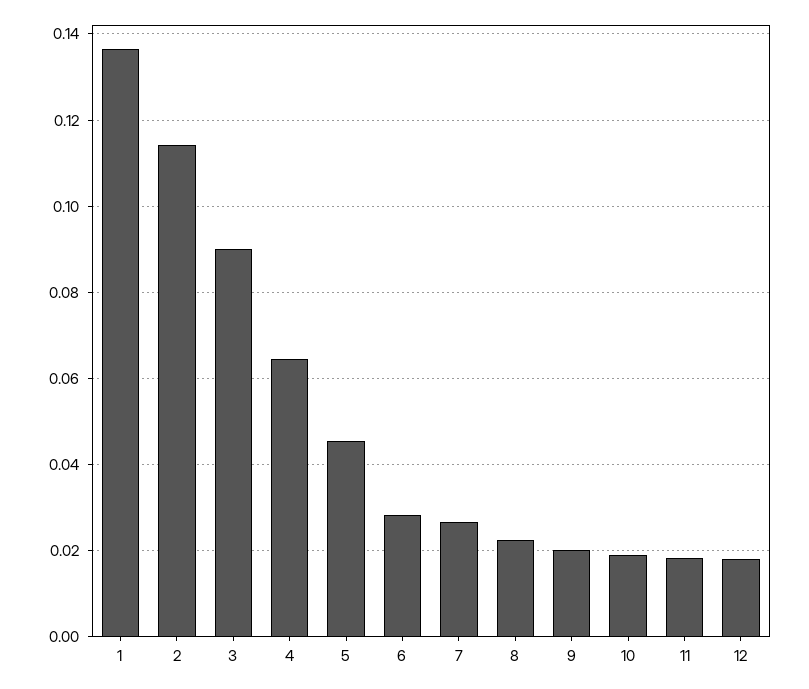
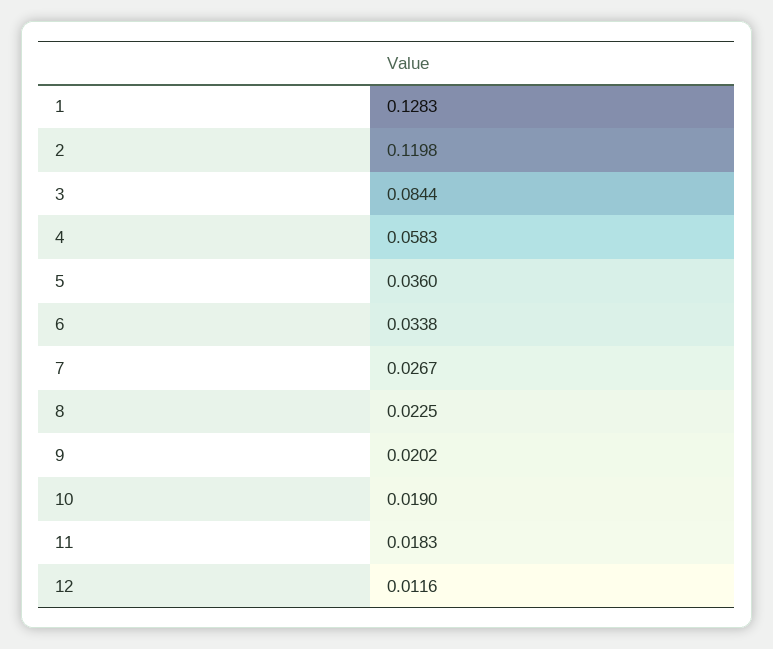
1: 0.136 -> 0.1283
2: 0.114 -> 0.1198
3: 0.09 -> 0.0844
4: 0.064 -> 0.0583
5: 0.046 -> 0.036
6: 0.028 -> 0.0338
12: 0.018 -> 0.0116

